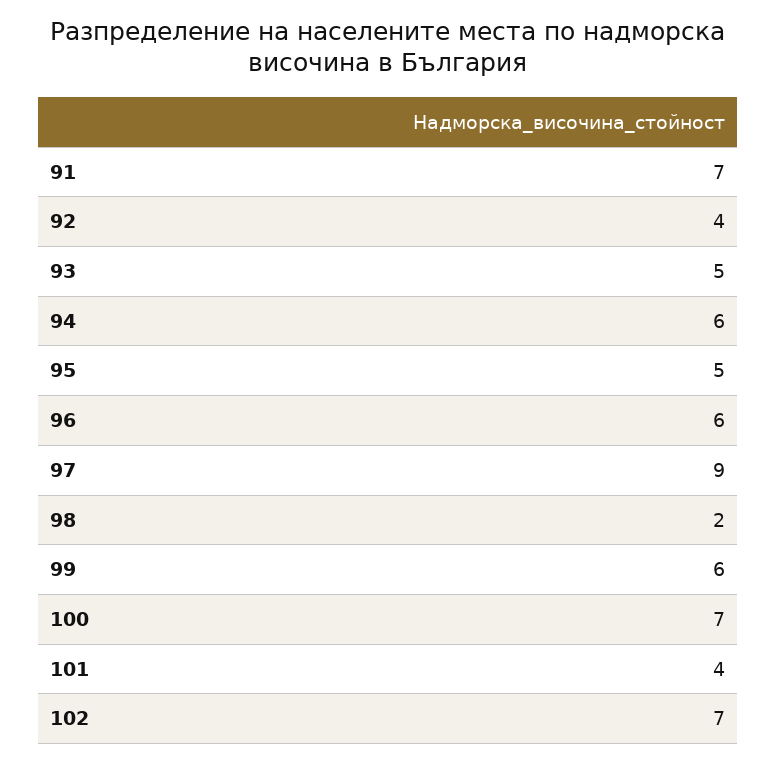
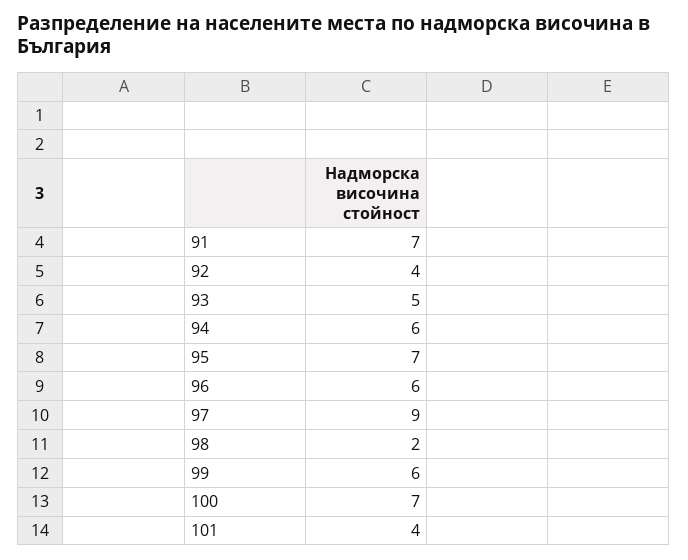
95: 5 -> 7
102: 7 -> none

